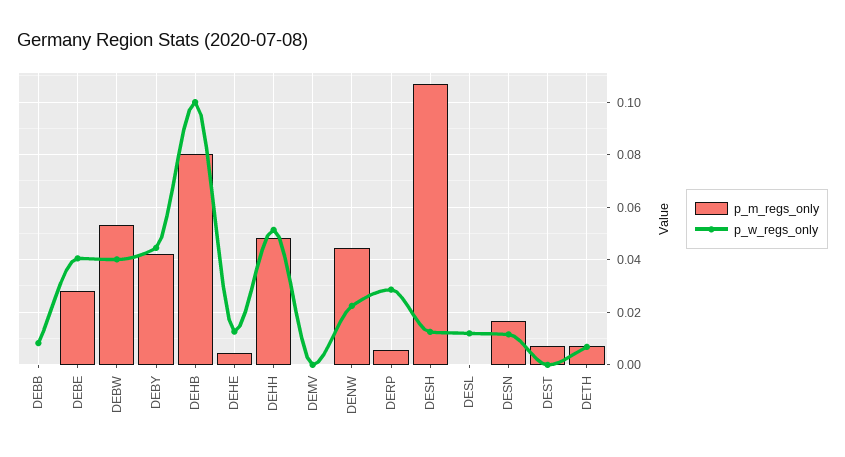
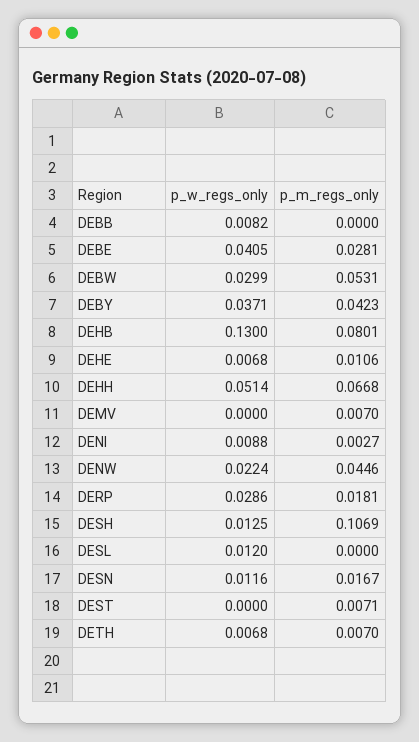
p_w_regs_only, DEBW: 0.04 -> 0.0299
p_w_regs_only, DEBY: 0.045 -> 0.0371
p_w_regs_only, DEHB: 0.1 -> 0.13
p_m_regs_only, DEHE: 0.005 -> 0.0106
p_w_regs_only, DEHE: 0.0125 -> 0.0068
p_m_regs_only, DEHH: 0.0475 -> 0.0668
p_m_regs_only, DEMV: 0 -> 0.007
p_m_regs_only, DERP: 0.005 -> 0.0181
p_w_regs_only, DENI: none -> 0.0088
p_m_regs_only, DENI: none -> 0.0027

